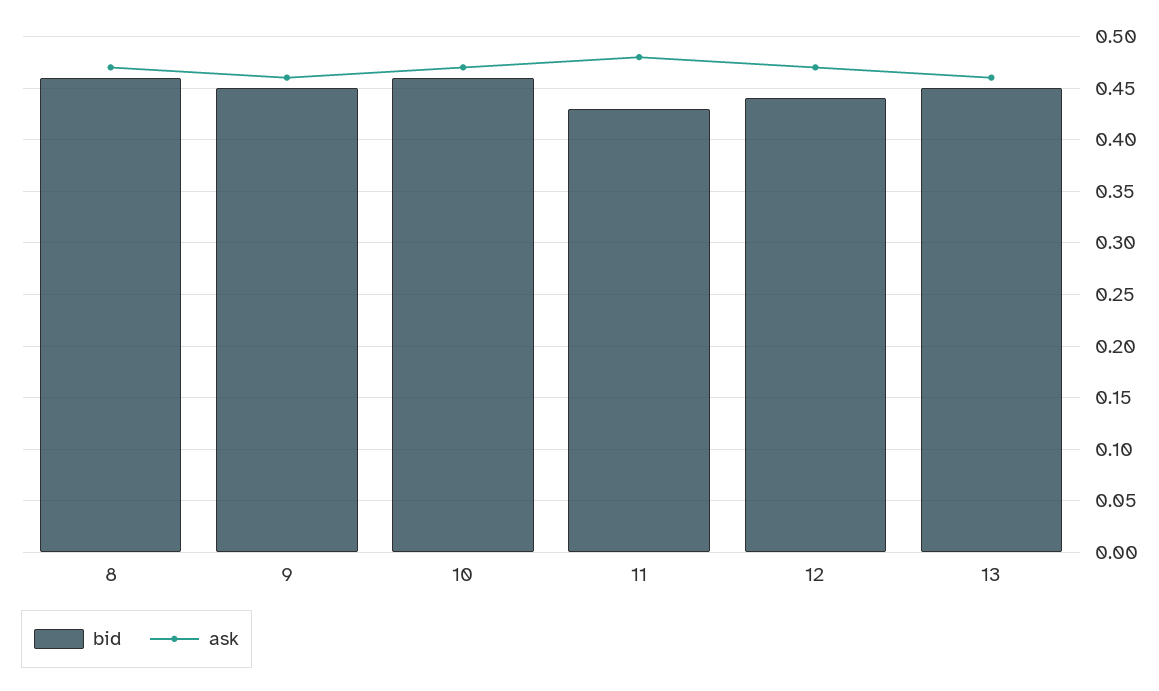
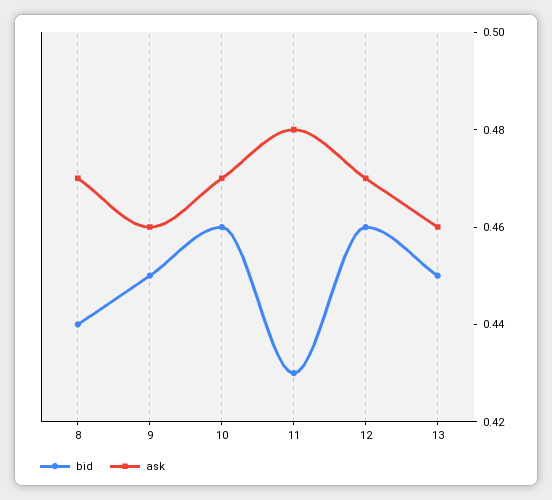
bid, 8: 0.46 -> 0.44
bid, 12: 0.44 -> 0.46

